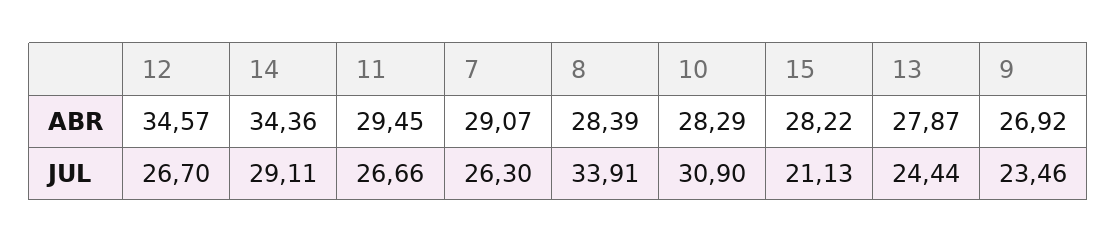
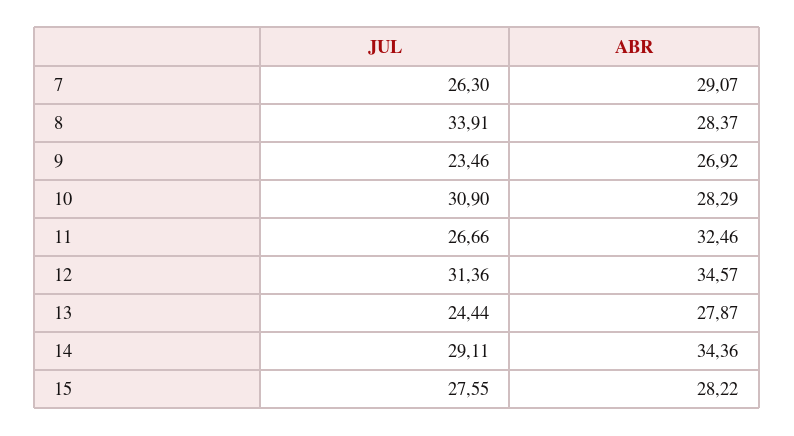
11, ABR: 29.45 -> 32.46
8, ABR: 28.39 -> 28.37
12, JUL: 26.7 -> 31.36
15, JUL: 21.13 -> 27.55

